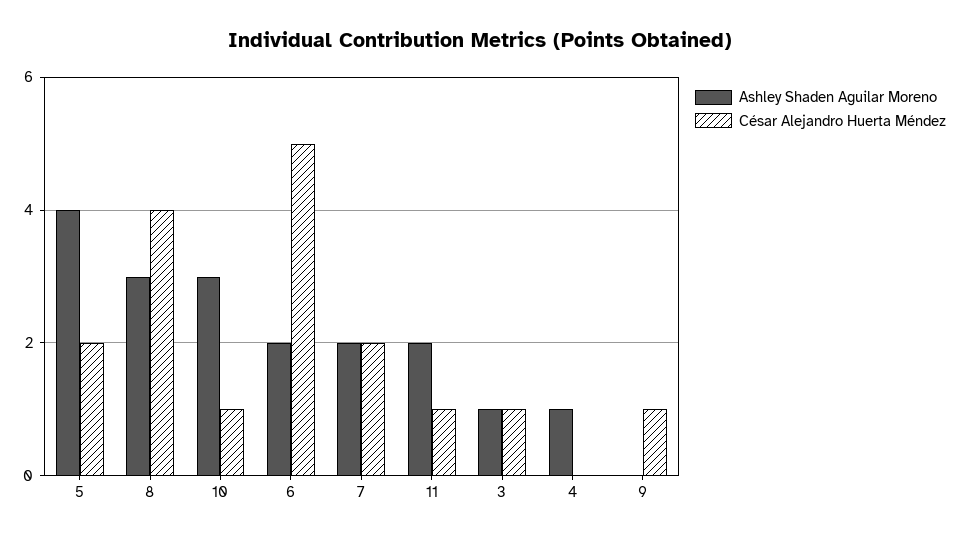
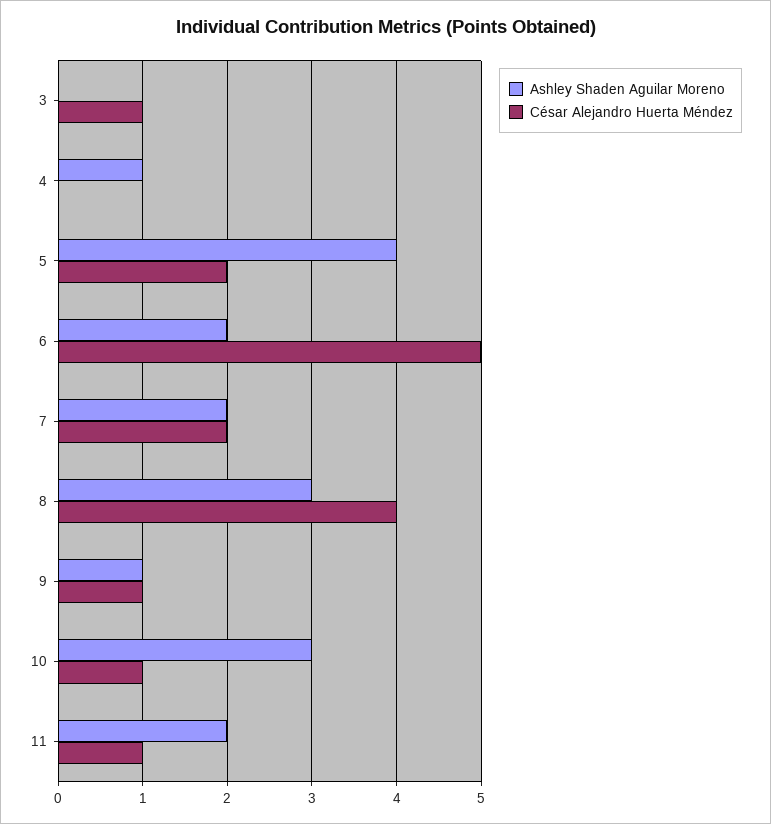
Ashley Shaden Aguilar Moreno, 3: 1 -> 0
Ashley Shaden Aguilar Moreno, 9: 0 -> 1

